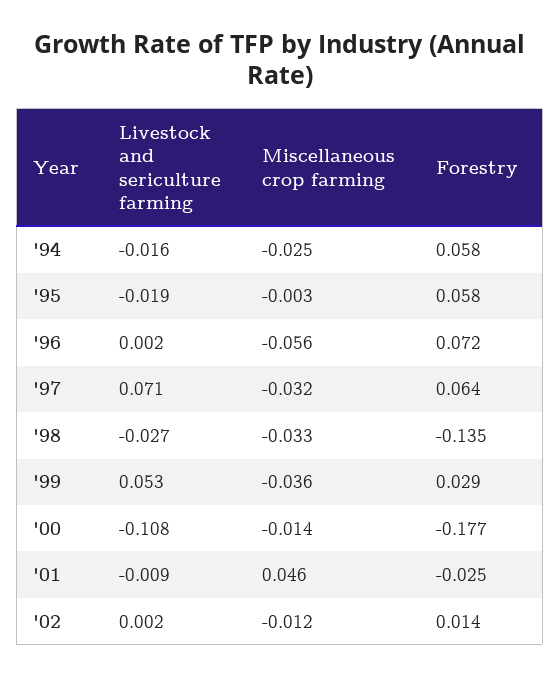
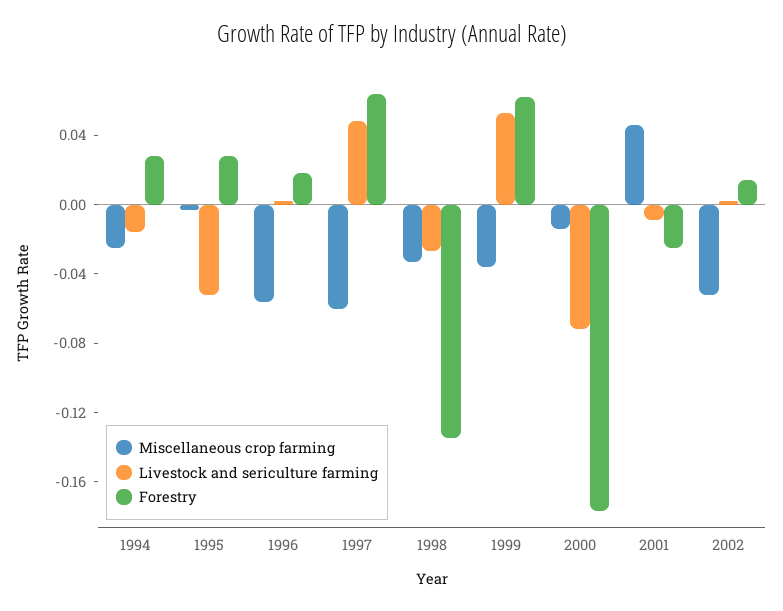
Forestry, '94: 0.058 -> 0.03
Livestock and sericulture farming, '95: -0.019 -> -0.05
Forestry, '95: 0.058 -> 0.03
Forestry, '96: 0.072 -> 0.02
Livestock and sericulture farming, '97: 0.071 -> 0.05
Miscellaneous crop farming, '97: -0.032 -> -0.06
Forestry, '99: 0.029 -> 0.06
Livestock and sericulture farming, '00: -0.108 -> -0.07
Miscellaneous crop farming, '02: -0.012 -> -0.05

